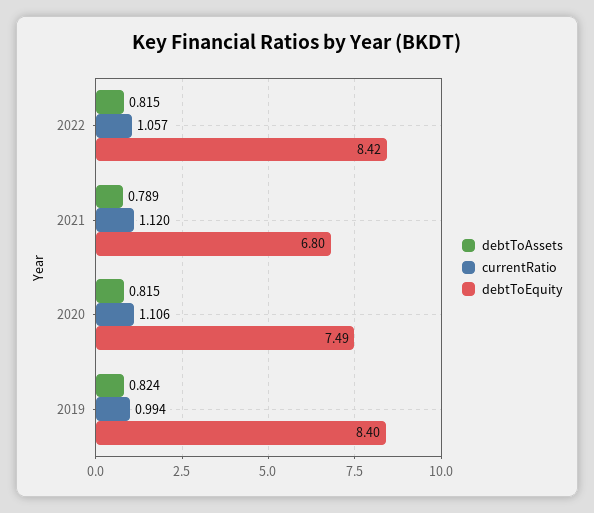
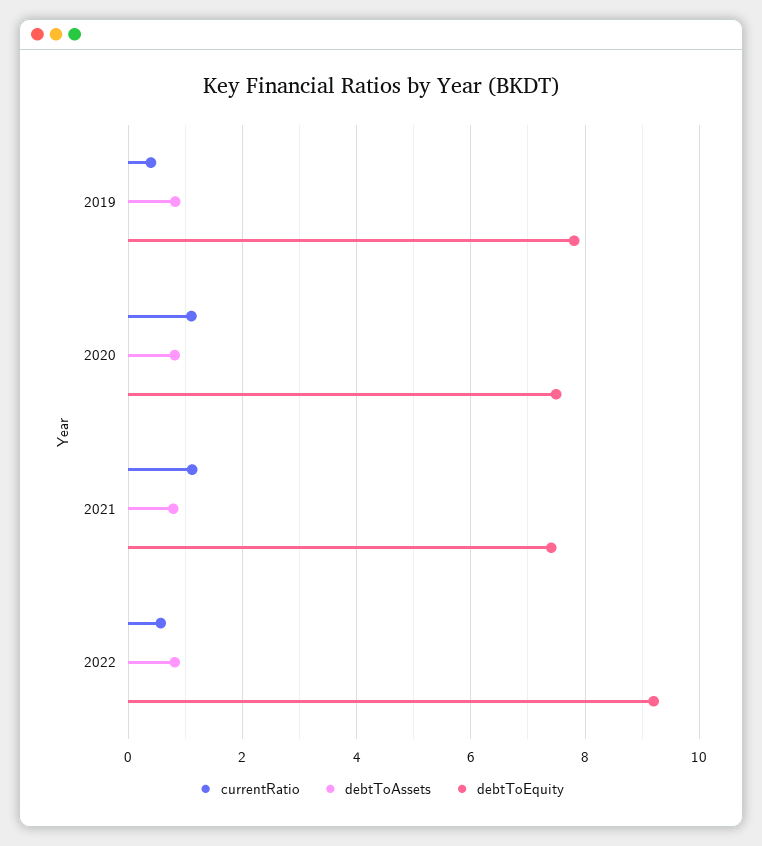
currentRatio, 2022: 1.057 -> 0.6
debtToEquity, 2022: 8.42 -> 9.2
debtToEquity, 2021: 6.8 -> 7.4
currentRatio, 2019: 0.994 -> 0.4
debtToEquity, 2019: 8.4 -> 7.8

